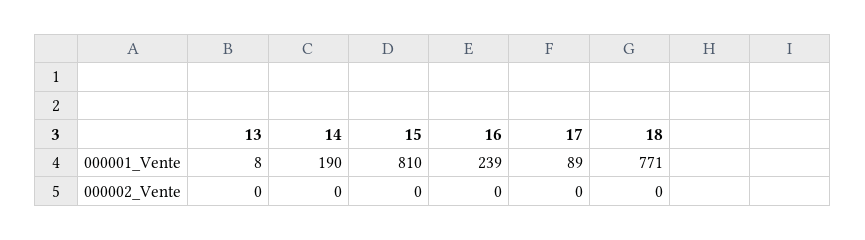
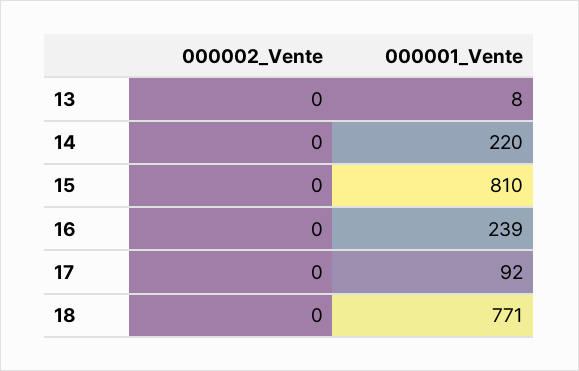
14, 000001_Vente: 190 -> 220
17, 000001_Vente: 89 -> 92

